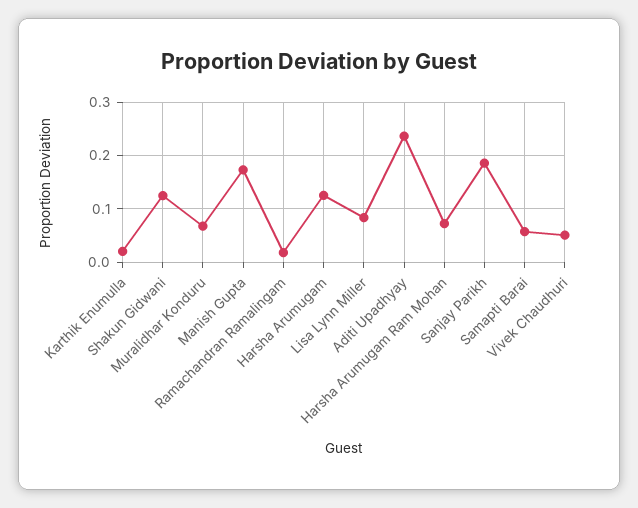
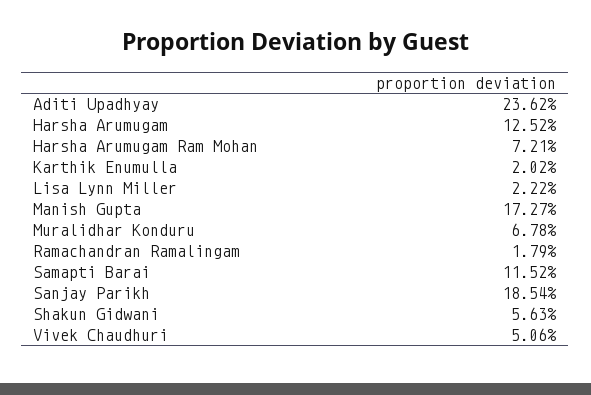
Shakun Gidwani: 0.12 -> 0.0563
Lisa Lynn Miller: 0.08 -> 0.0222
Samapti Barai: 0.06 -> 0.1152

